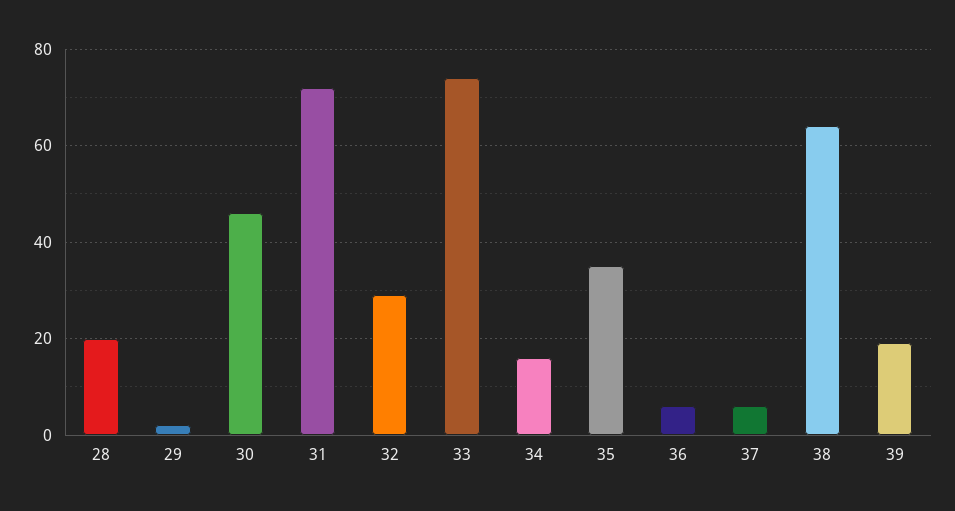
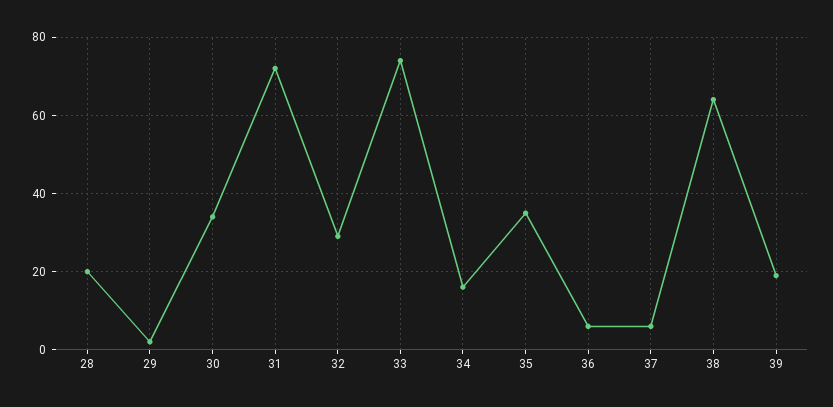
30: 45 -> 35

